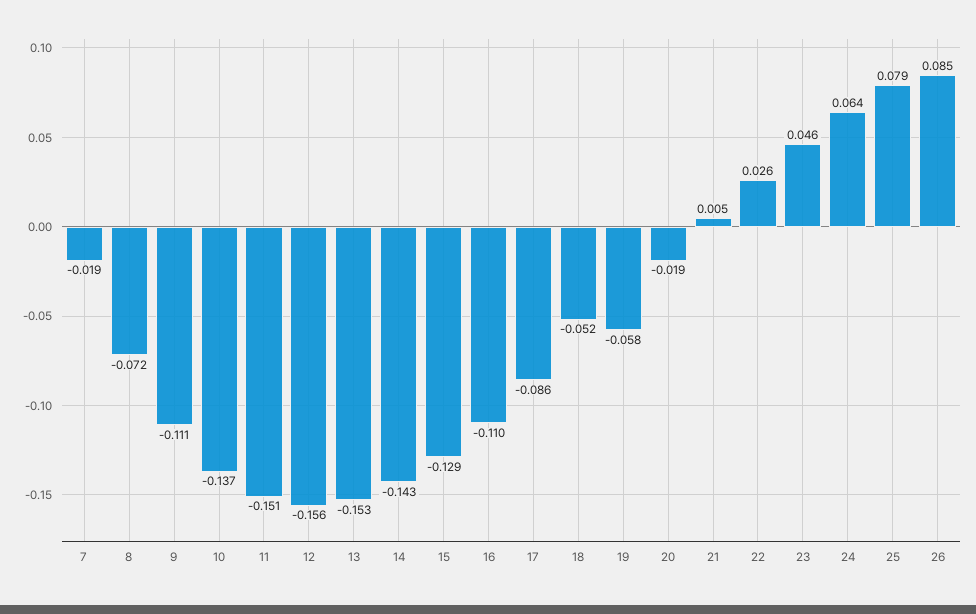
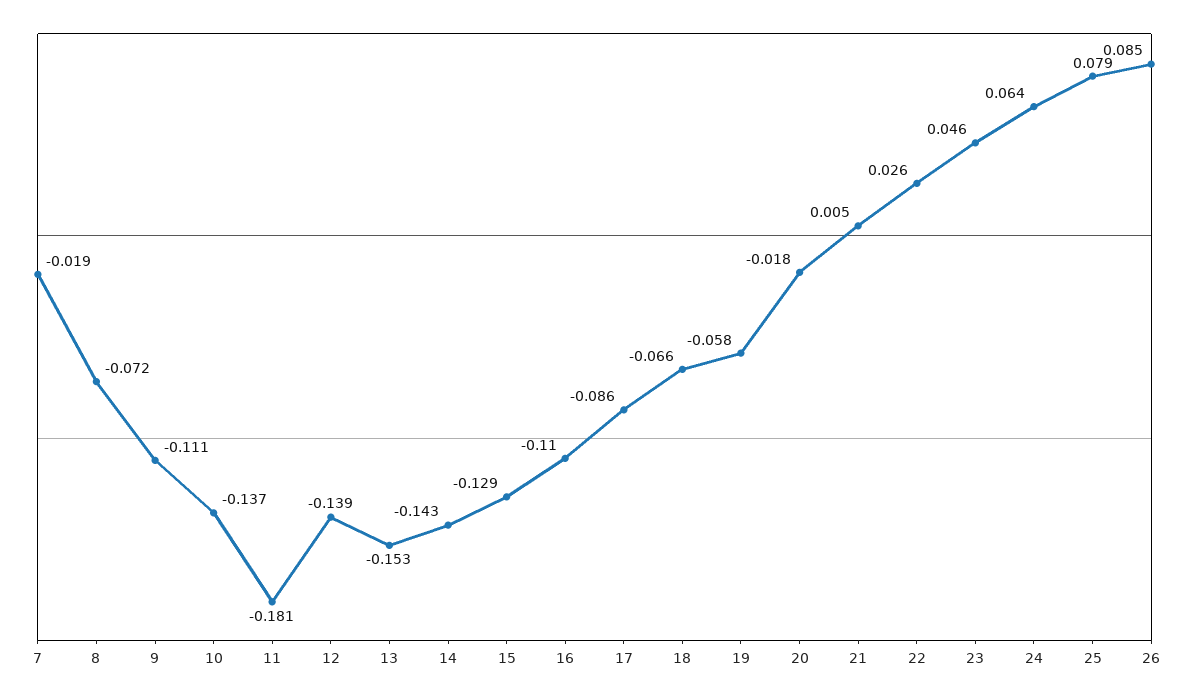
11: -0.151 -> -0.181
12: -0.156 -> -0.139
18: -0.052 -> -0.066
20: -0.019 -> -0.018

